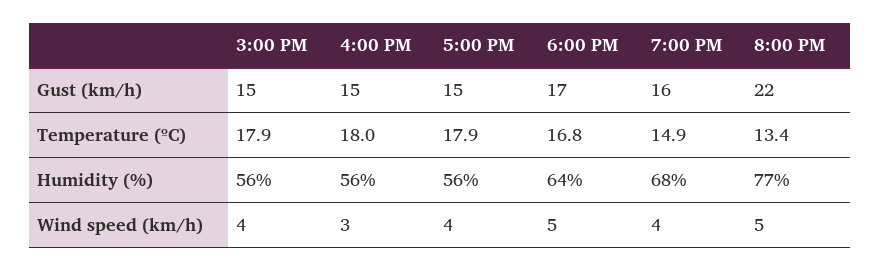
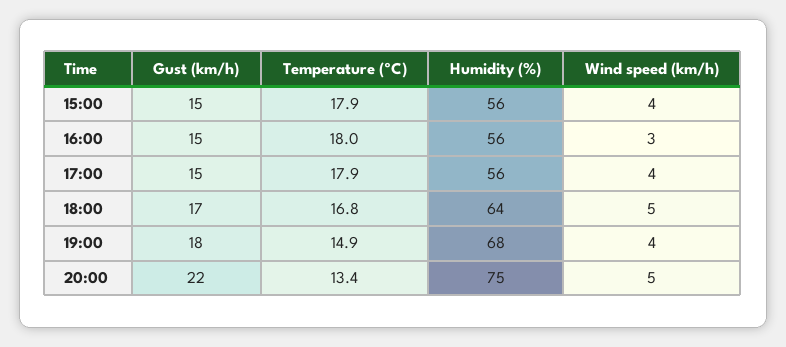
7:00 PM, Gust (km/h): 16 -> 18
8:00 PM, Humidity (%): 77 -> 75

